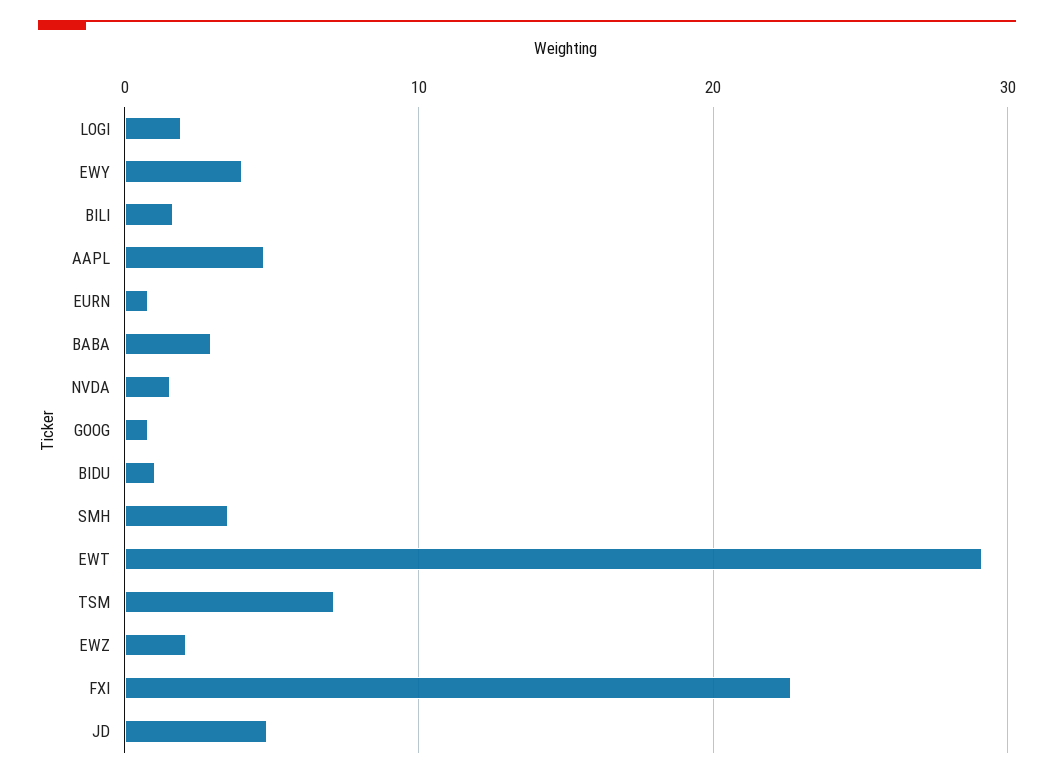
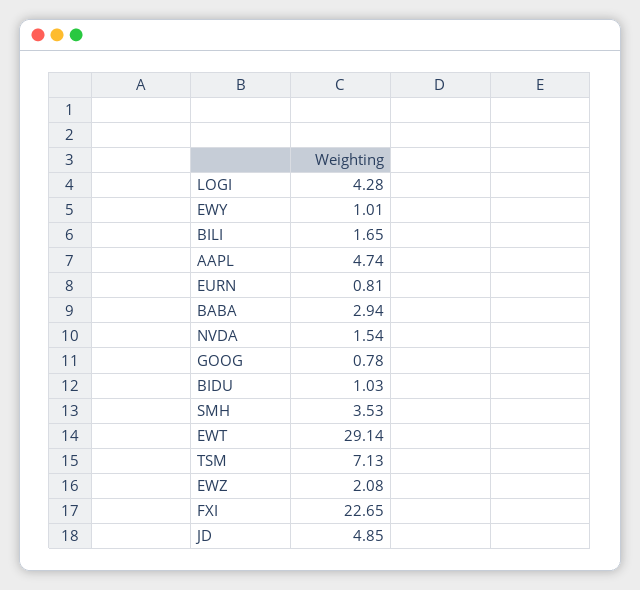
LOGI: 2 -> 4.28
EWY: 4 -> 1.01

